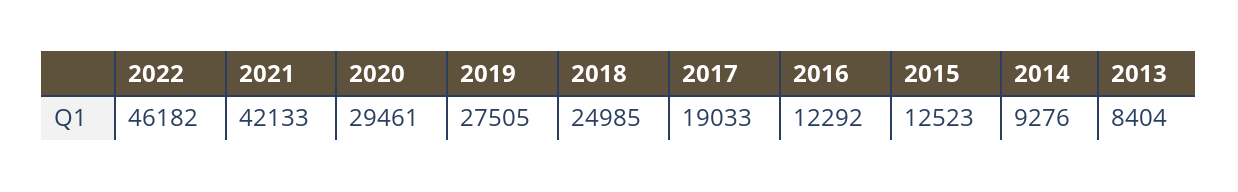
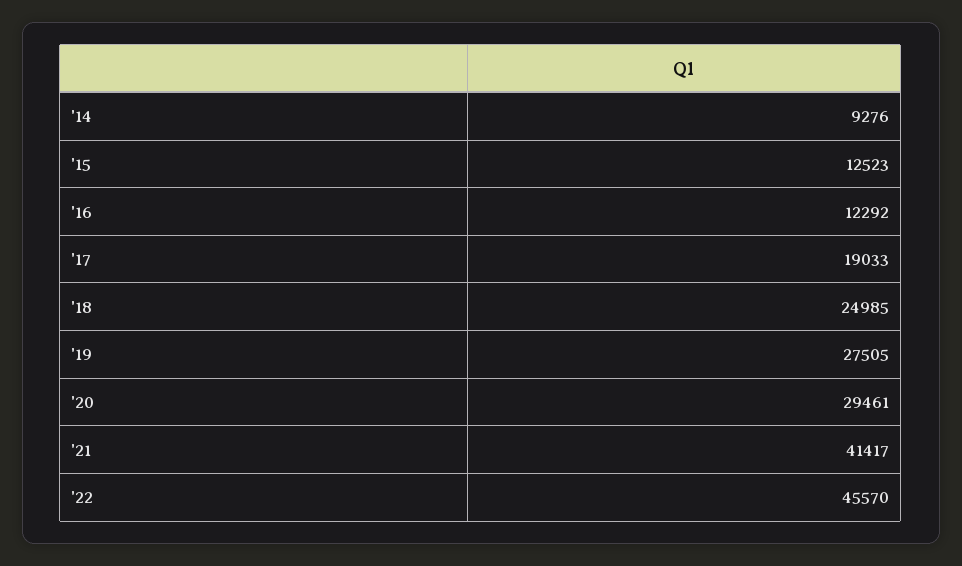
2022: 46182 -> 45570
2021: 42133 -> 41417
2013: 8404 -> none

